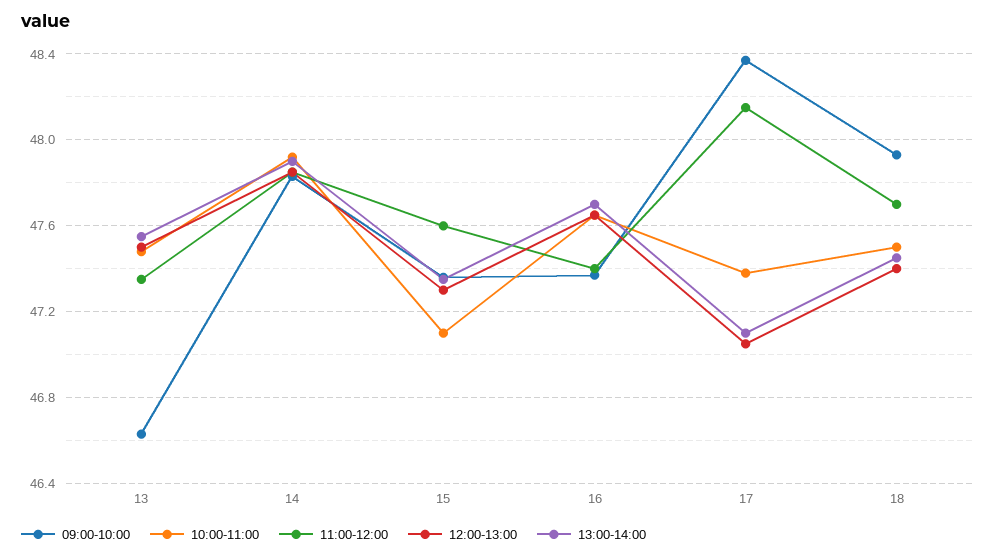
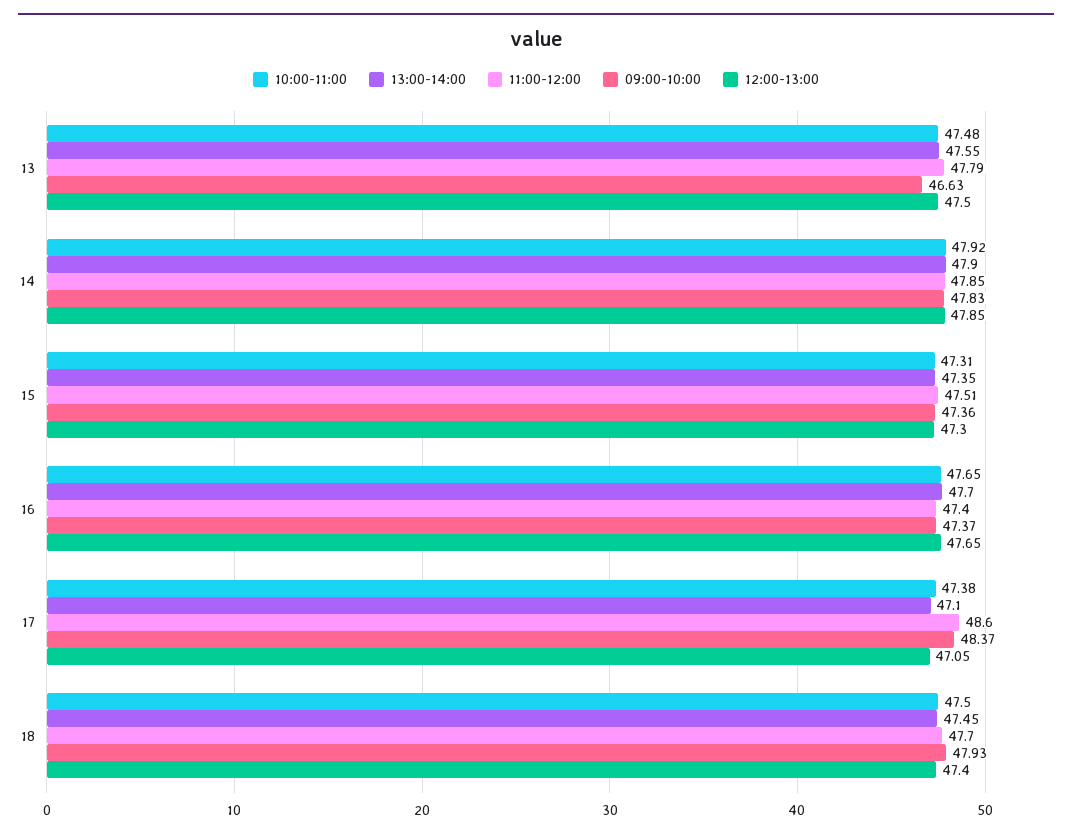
11:00-12:00, 13: 47.35 -> 47.79
10:00-11:00, 15: 47.1 -> 47.31
11:00-12:00, 15: 47.6 -> 47.51
11:00-12:00, 17: 48.15 -> 48.6

